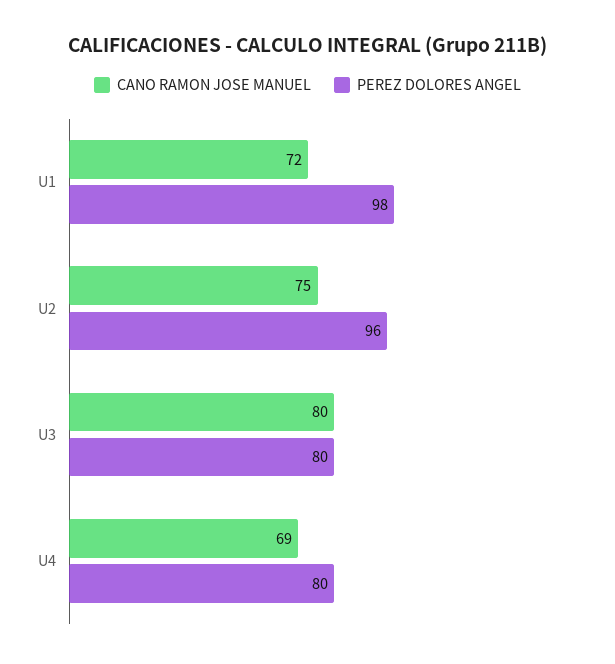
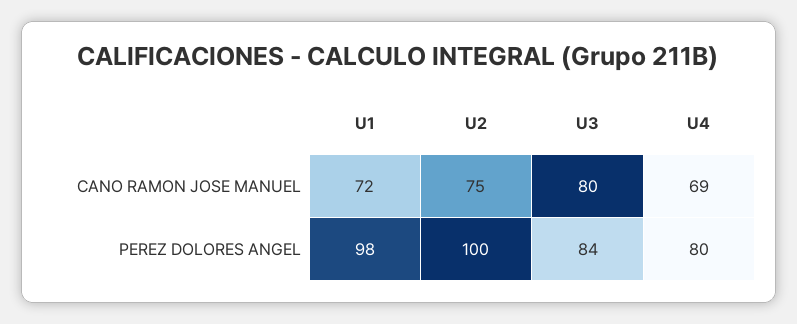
PEREZ DOLORES ANGEL, U2: 96 -> 100
PEREZ DOLORES ANGEL, U3: 80 -> 84

